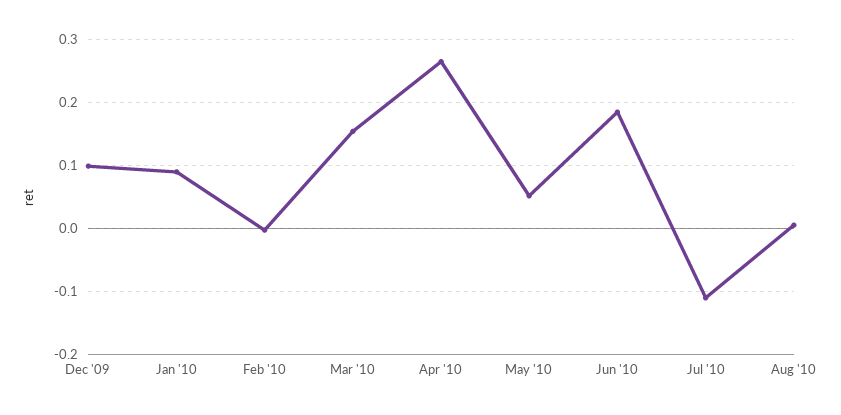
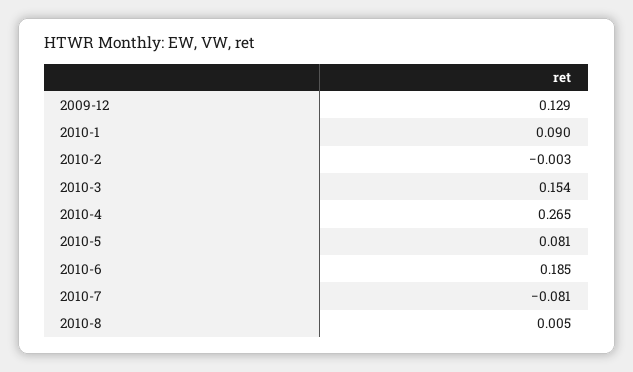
Dec '09: 0.1 -> 0.129
May '10: 0.05 -> 0.081
Jul '10: -0.11 -> -0.081

